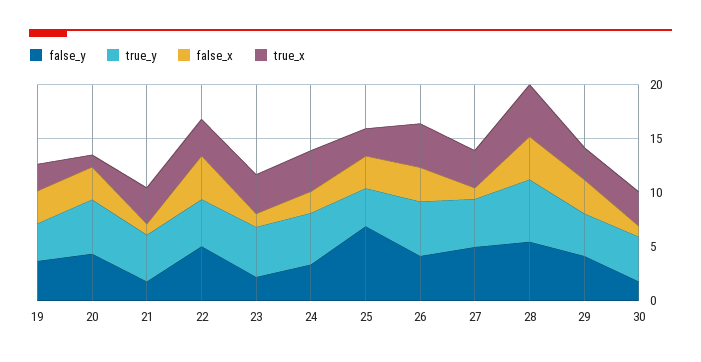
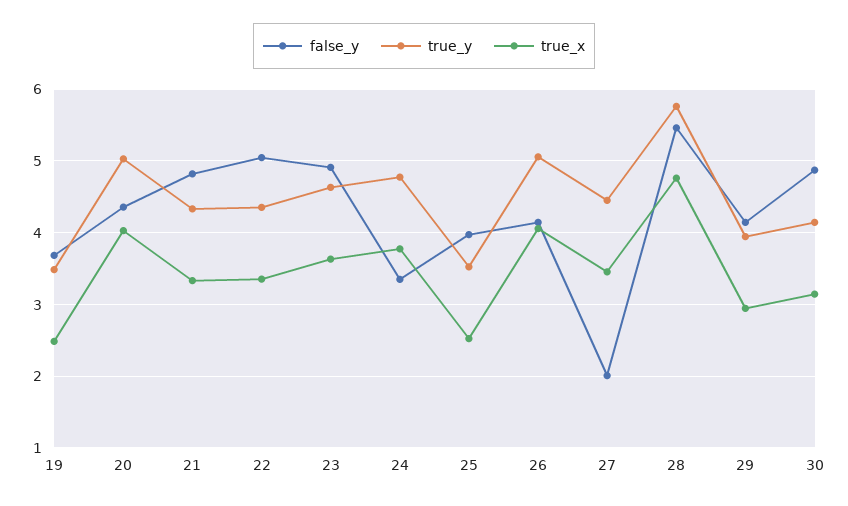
false_x, 19: 3 -> none
false_x, 20: 3 -> none
true_x, 20: 1 -> 4
false_y, 21: 2 -> 4.8
false_x, 21: 1 -> none
false_x, 22: 4 -> none
false_y, 23: 2 -> 4.9
false_x, 23: 1 -> none
false_x, 24: 2 -> none
false_y, 25: 7 -> 4
false_x, 25: 3 -> none
false_x, 26: 3 -> none
false_y, 27: 5 -> 2
false_x, 27: 1 -> none
false_x, 28: 4 -> none
false_x, 29: 3 -> none
false_y, 30: 2 -> 4.9
false_x, 30: 1 -> none

